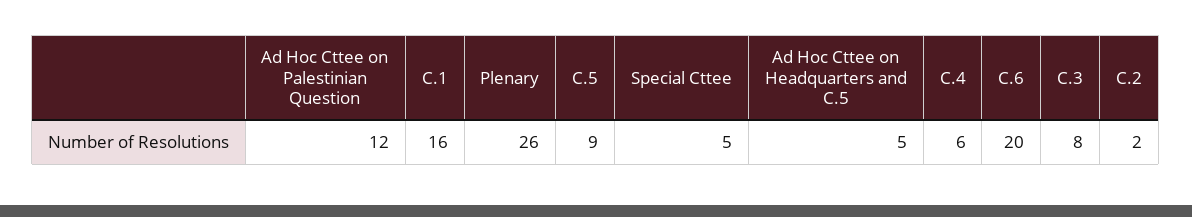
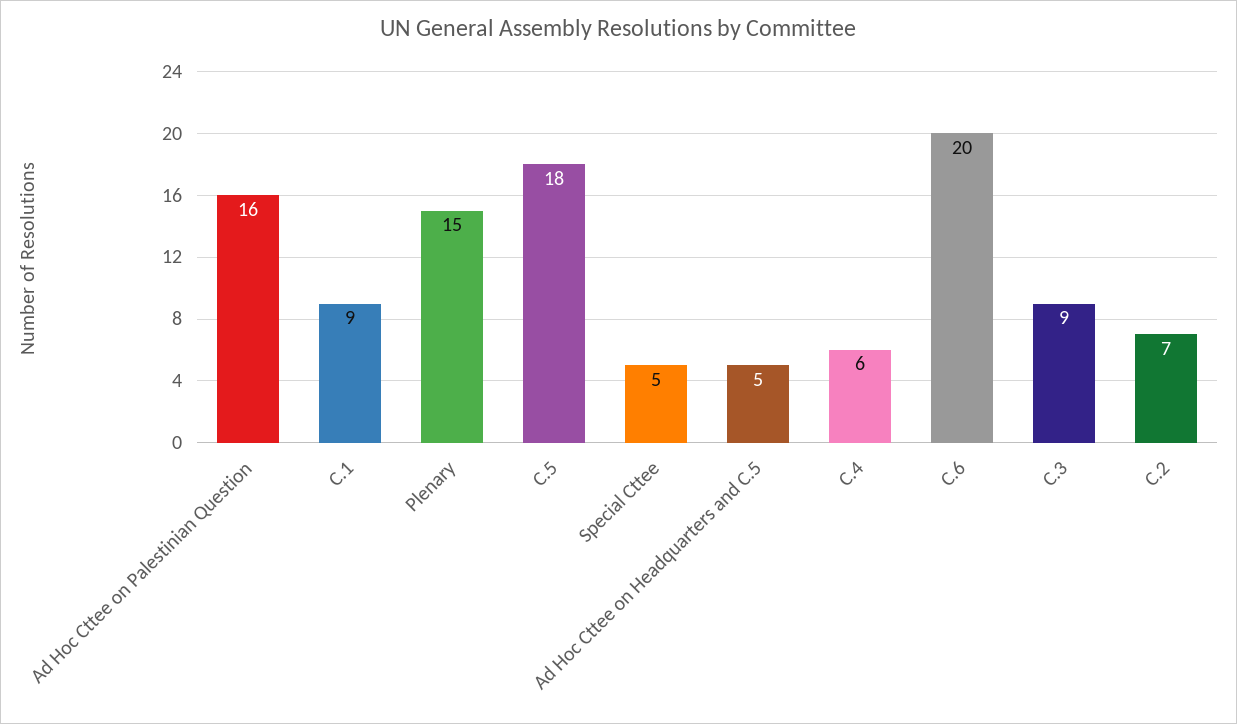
Ad Hoc Cttee on Palestinian Question: 12 -> 16
C.1: 16 -> 9
Plenary: 26 -> 15
C.5: 9 -> 18
C.3: 8 -> 9
C.2: 2 -> 7

